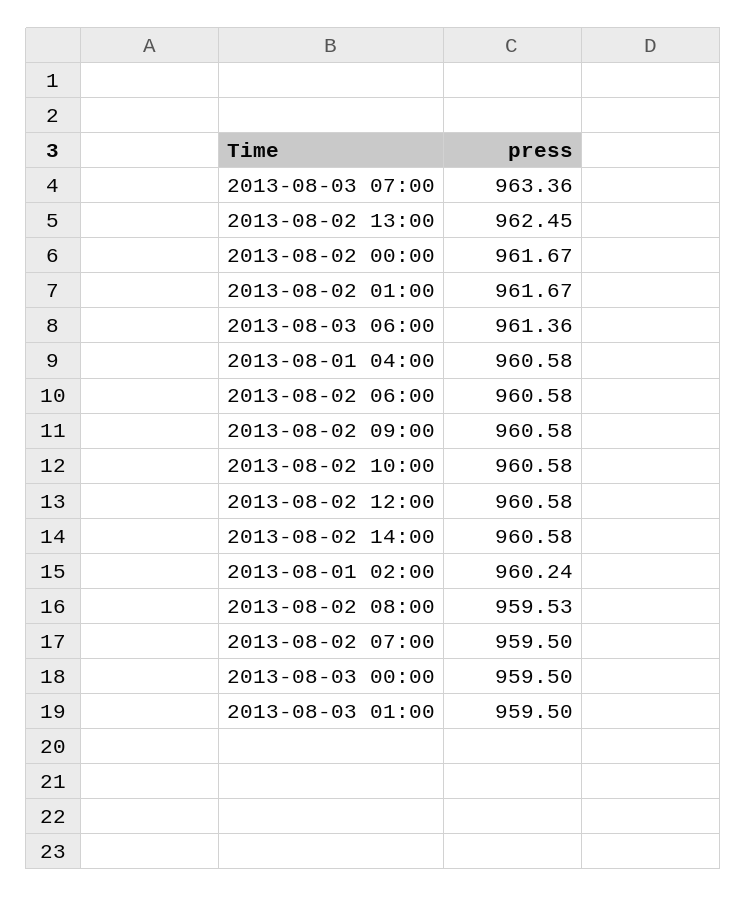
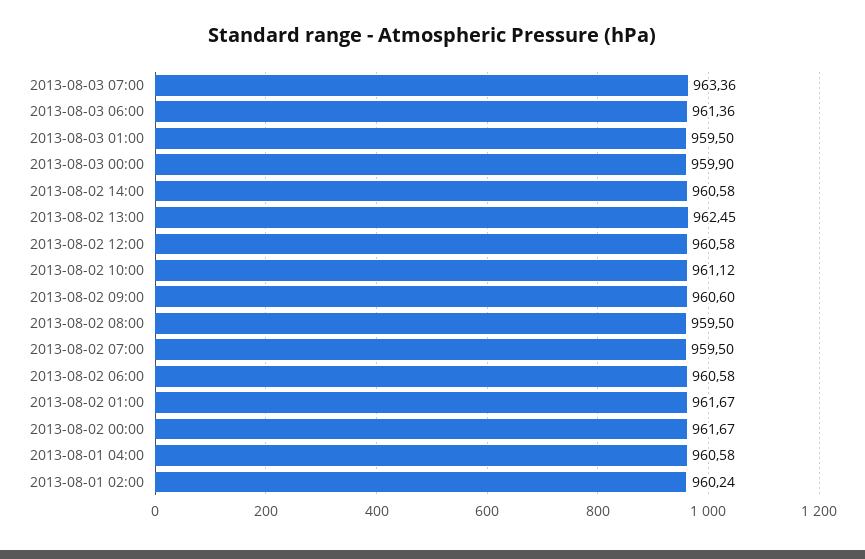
2013-08-02 09:00: 960.58 -> 960.6
2013-08-02 10:00: 960.58 -> 961.12
2013-08-02 08:00: 959.53 -> 959.5
2013-08-03 00:00: 959.5 -> 959.9

